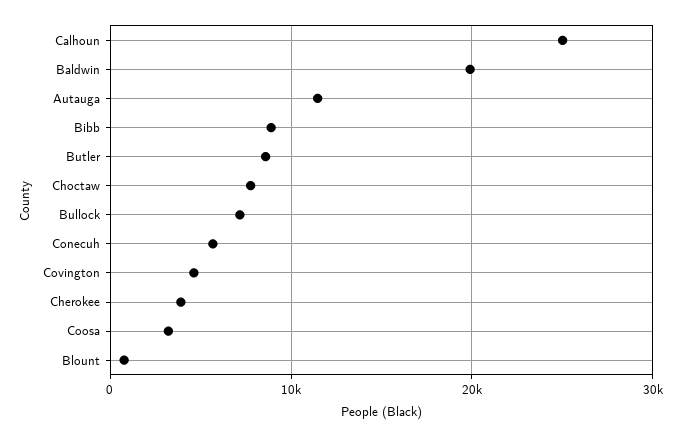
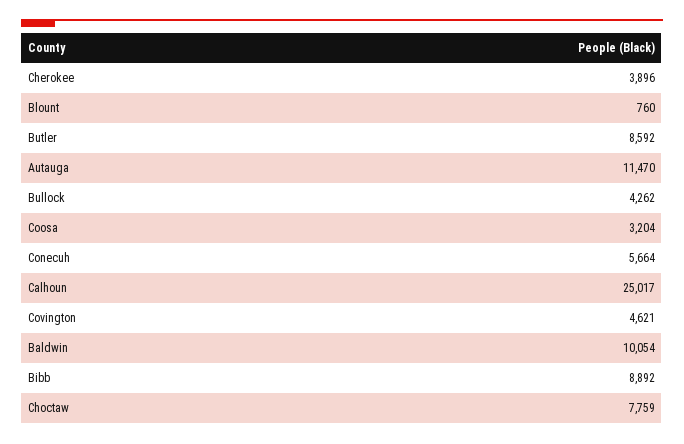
Baldwin: 20000 -> 10054
Bullock: 7000 -> 4262

